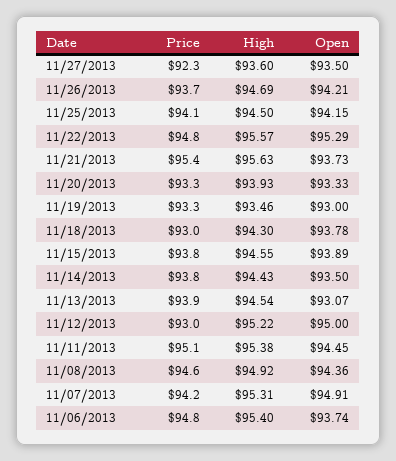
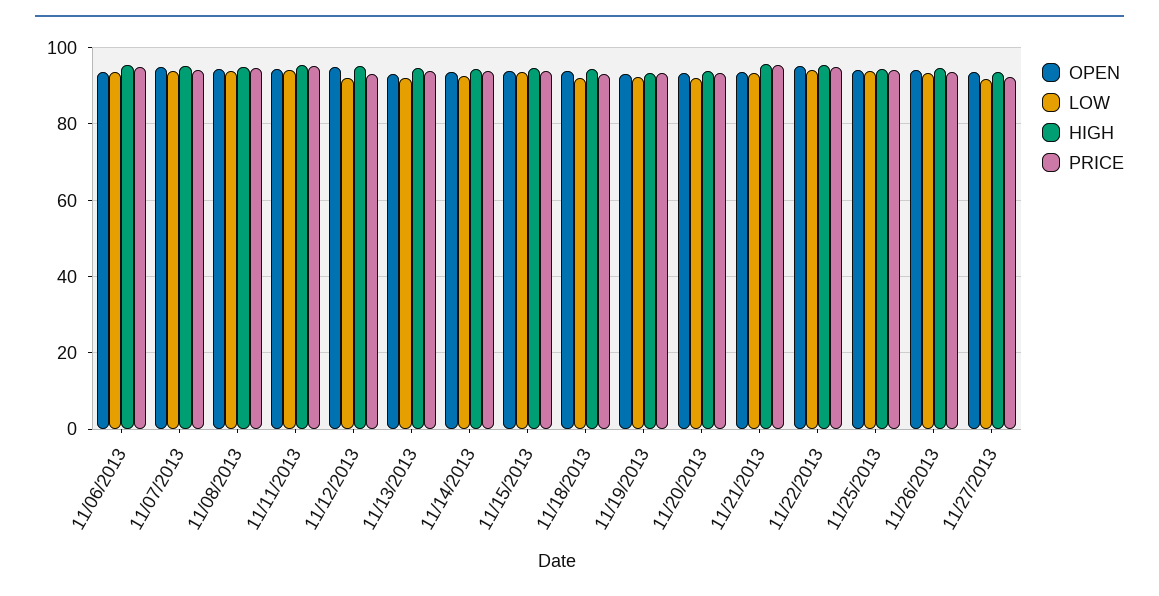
LOW, 11/06/2013: none -> 94
LOW, 11/07/2013: none -> 94
LOW, 11/08/2013: none -> 94
LOW, 11/11/2013: none -> 94
LOW, 11/12/2013: none -> 92
LOW, 11/13/2013: none -> 92
LOW, 11/14/2013: none -> 92
LOW, 11/15/2013: none -> 94
LOW, 11/18/2013: none -> 92
LOW, 11/19/2013: none -> 92
LOW, 11/20/2013: none -> 92
LOW, 11/21/2013: none -> 94
LOW, 11/22/2013: none -> 94
LOW, 11/25/2013: none -> 94
LOW, 11/26/2013: none -> 94
LOW, 11/27/2013: none -> 92

